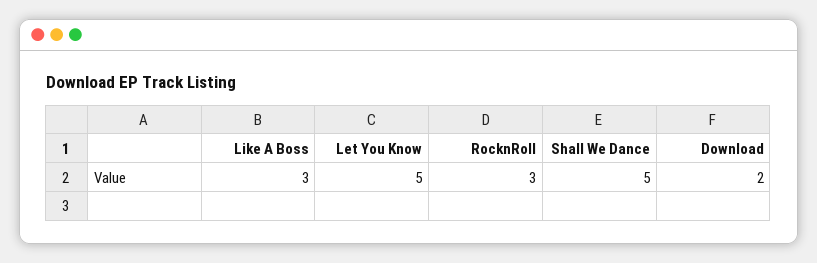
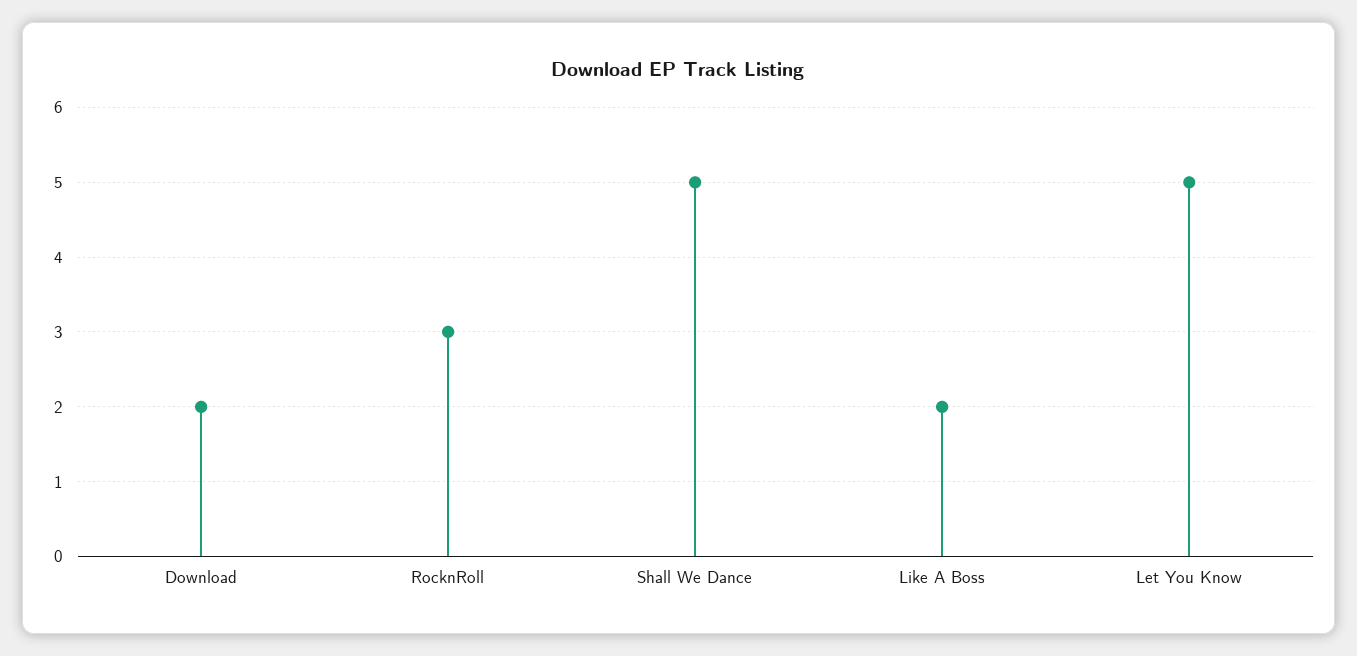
Like A Boss: 3 -> 2

